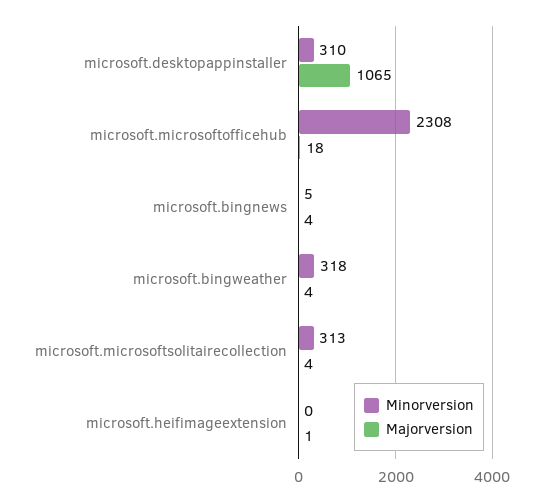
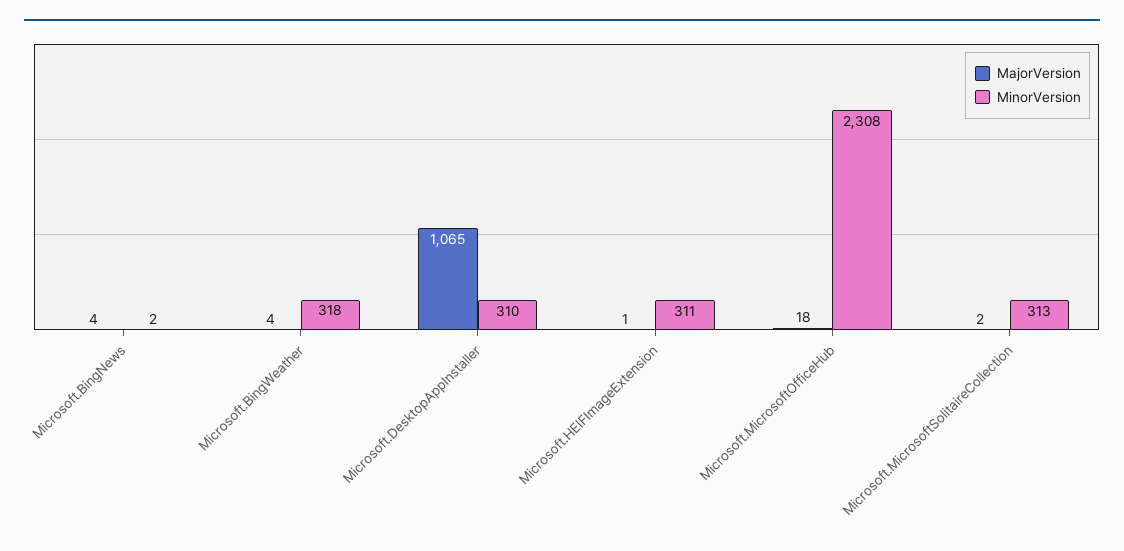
Minorversion, microsoft.bingnews: 5 -> 2
Majorversion, microsoft.microsoftsolitairecollection: 4 -> 2
Minorversion, microsoft.heifimageextension: 0 -> 311

